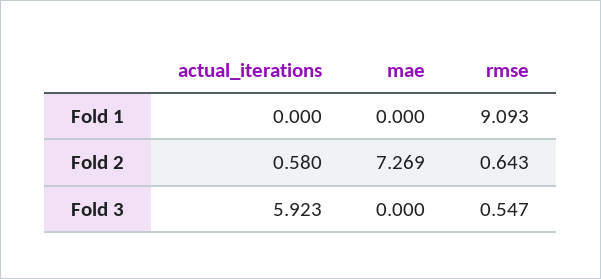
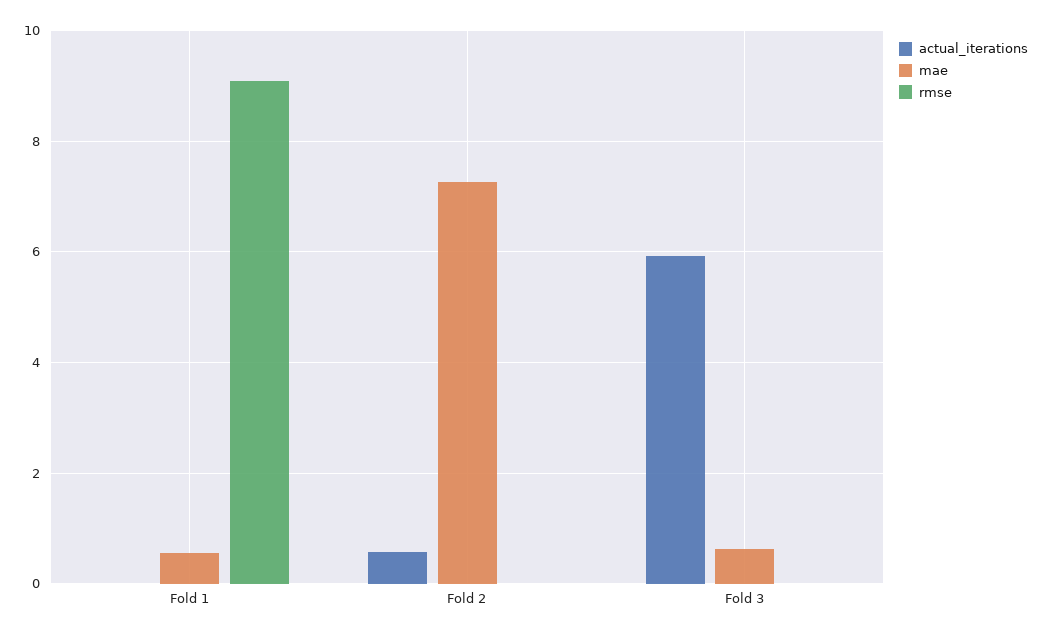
mae, Fold 1: 0 -> 0.6
rmse, Fold 2: 0.643 -> 0
mae, Fold 3: 0 -> 0.6
rmse, Fold 3: 0.547 -> 0

